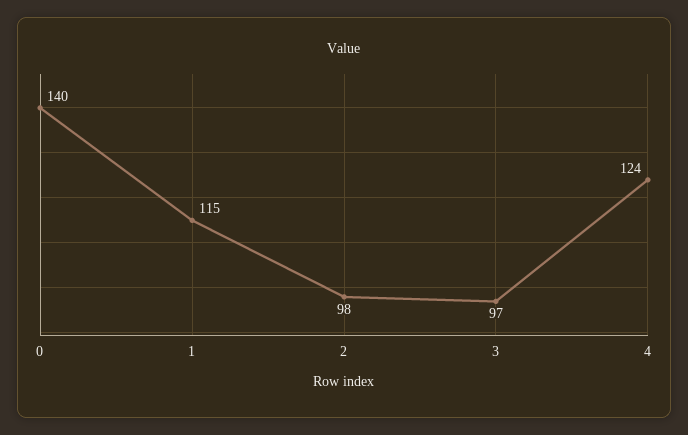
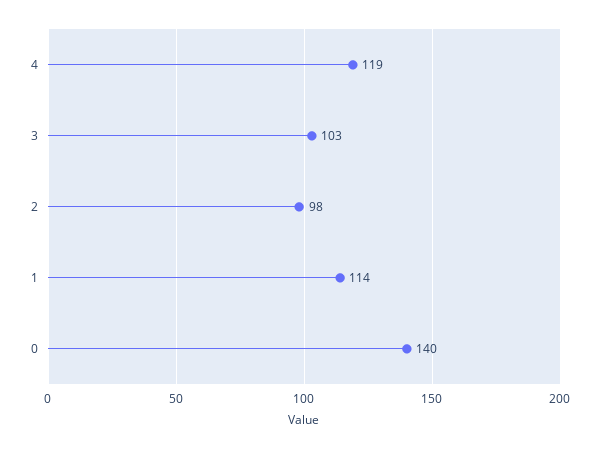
1: 115 -> 114
3: 97 -> 103
4: 124 -> 119

